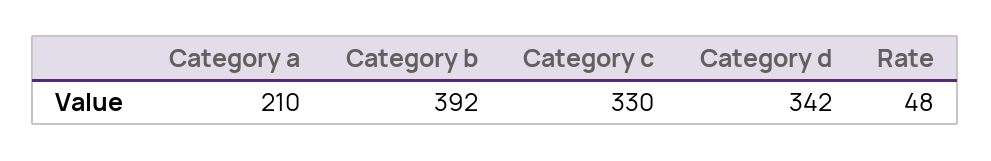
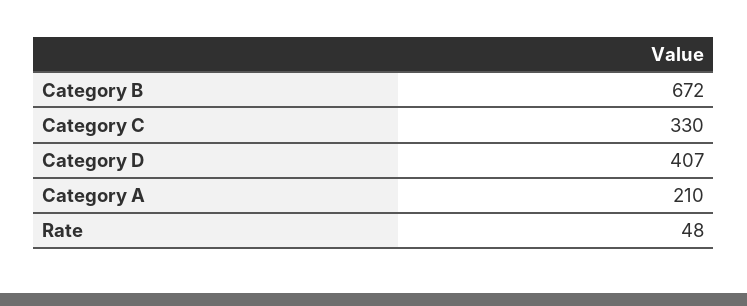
Category b: 392 -> 672
Category d: 342 -> 407

